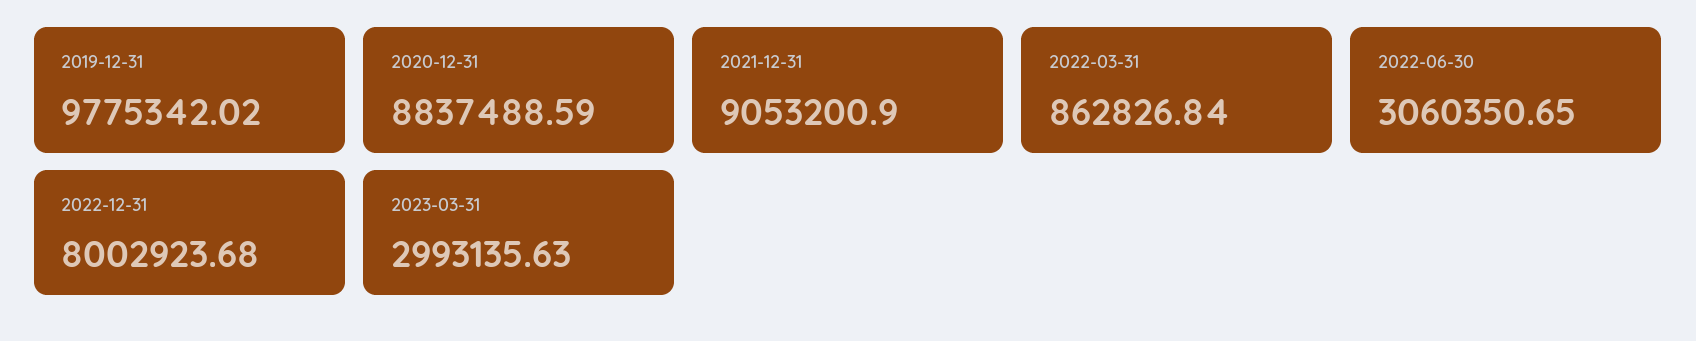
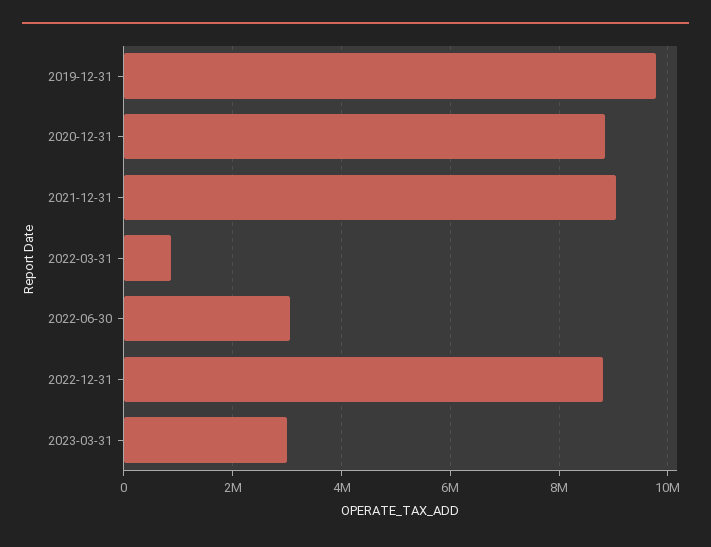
2022-12-31: 8002923.68 -> 8800000

